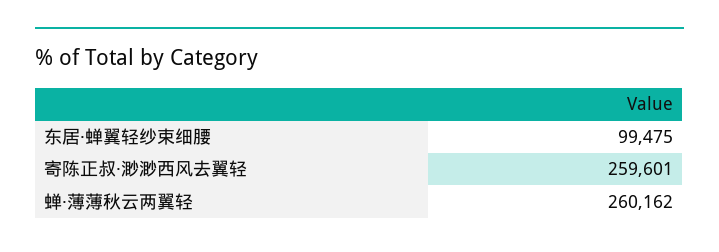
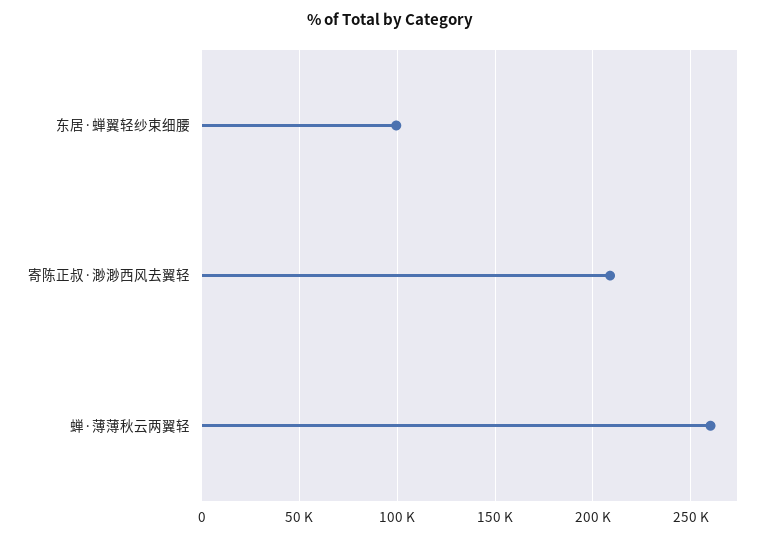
寄陈正叔·渺渺西风去翼轻: 259601 -> 210000

